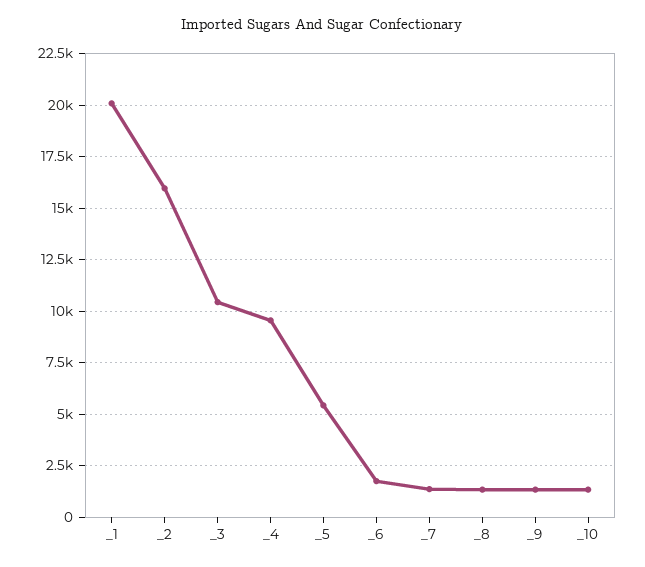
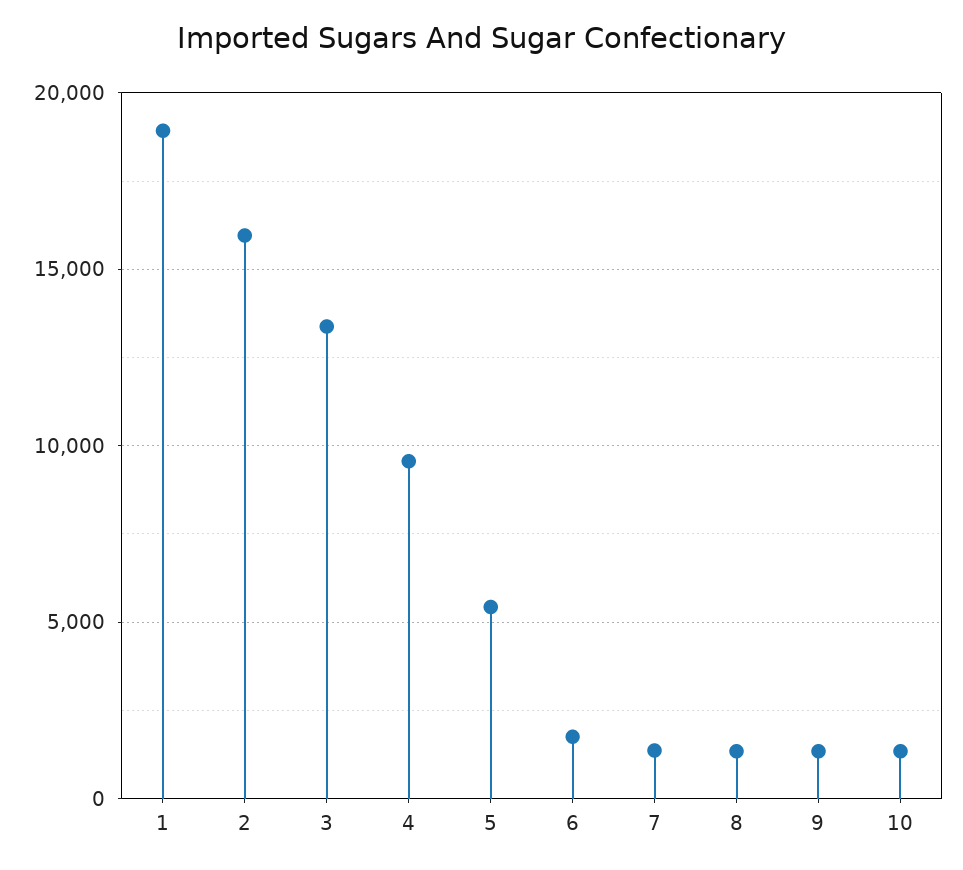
_1: 20000 -> 19000
_3: 10500 -> 13500

